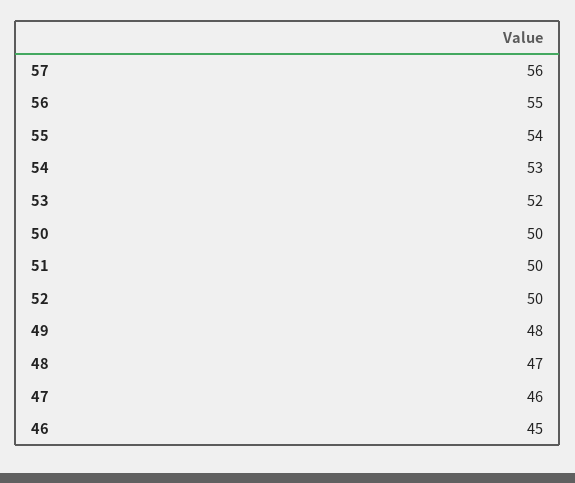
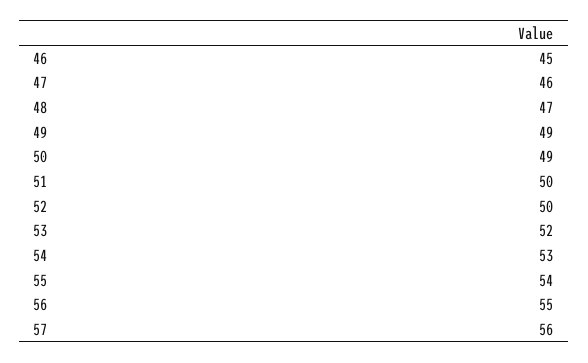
50: 50 -> 49
49: 48 -> 49

